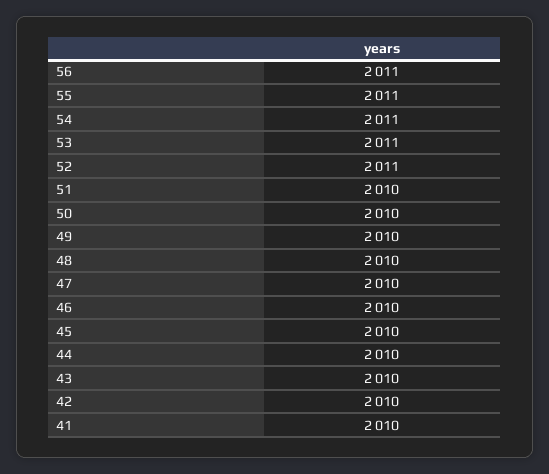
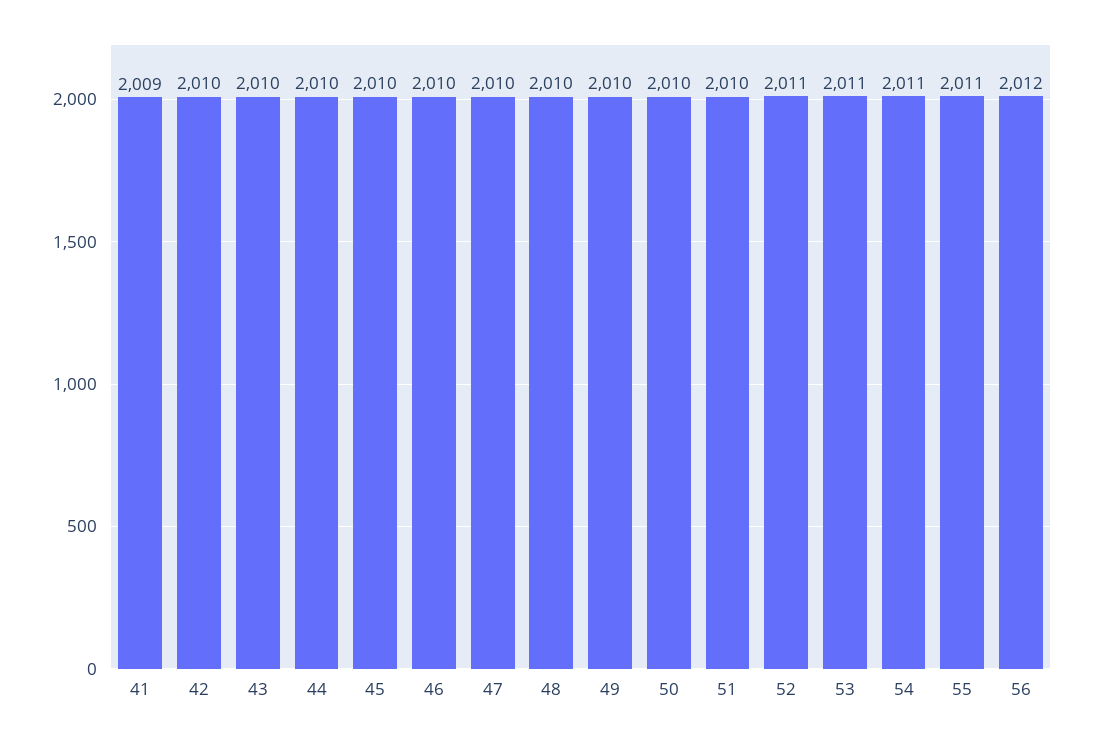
56: 2011 -> 2012
41: 2010 -> 2009

